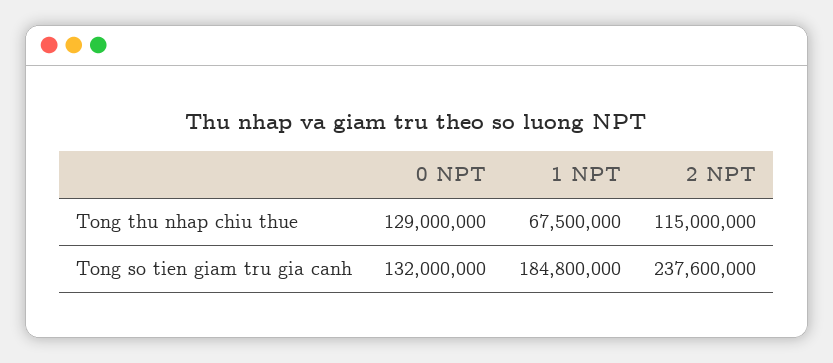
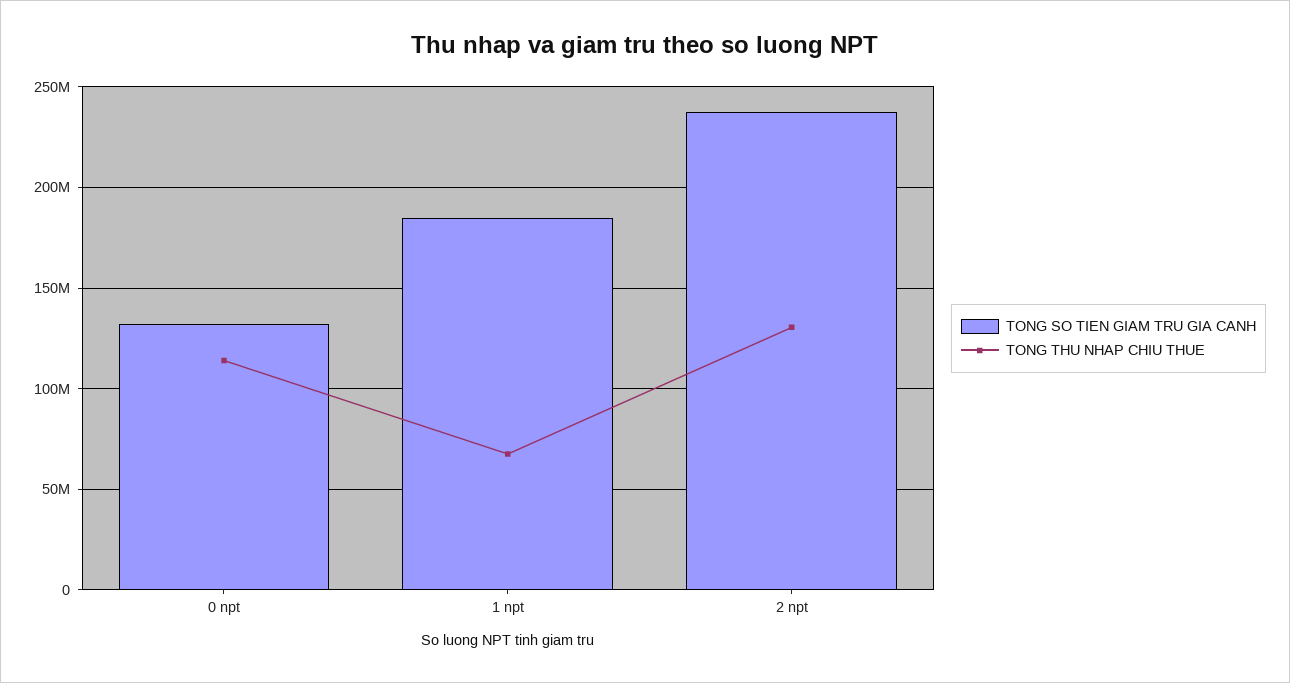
Tong thu nhap chiu thue, 0 NPT: 129000000 -> 115000000
Tong thu nhap chiu thue, 2 NPT: 115000000 -> 130000000

